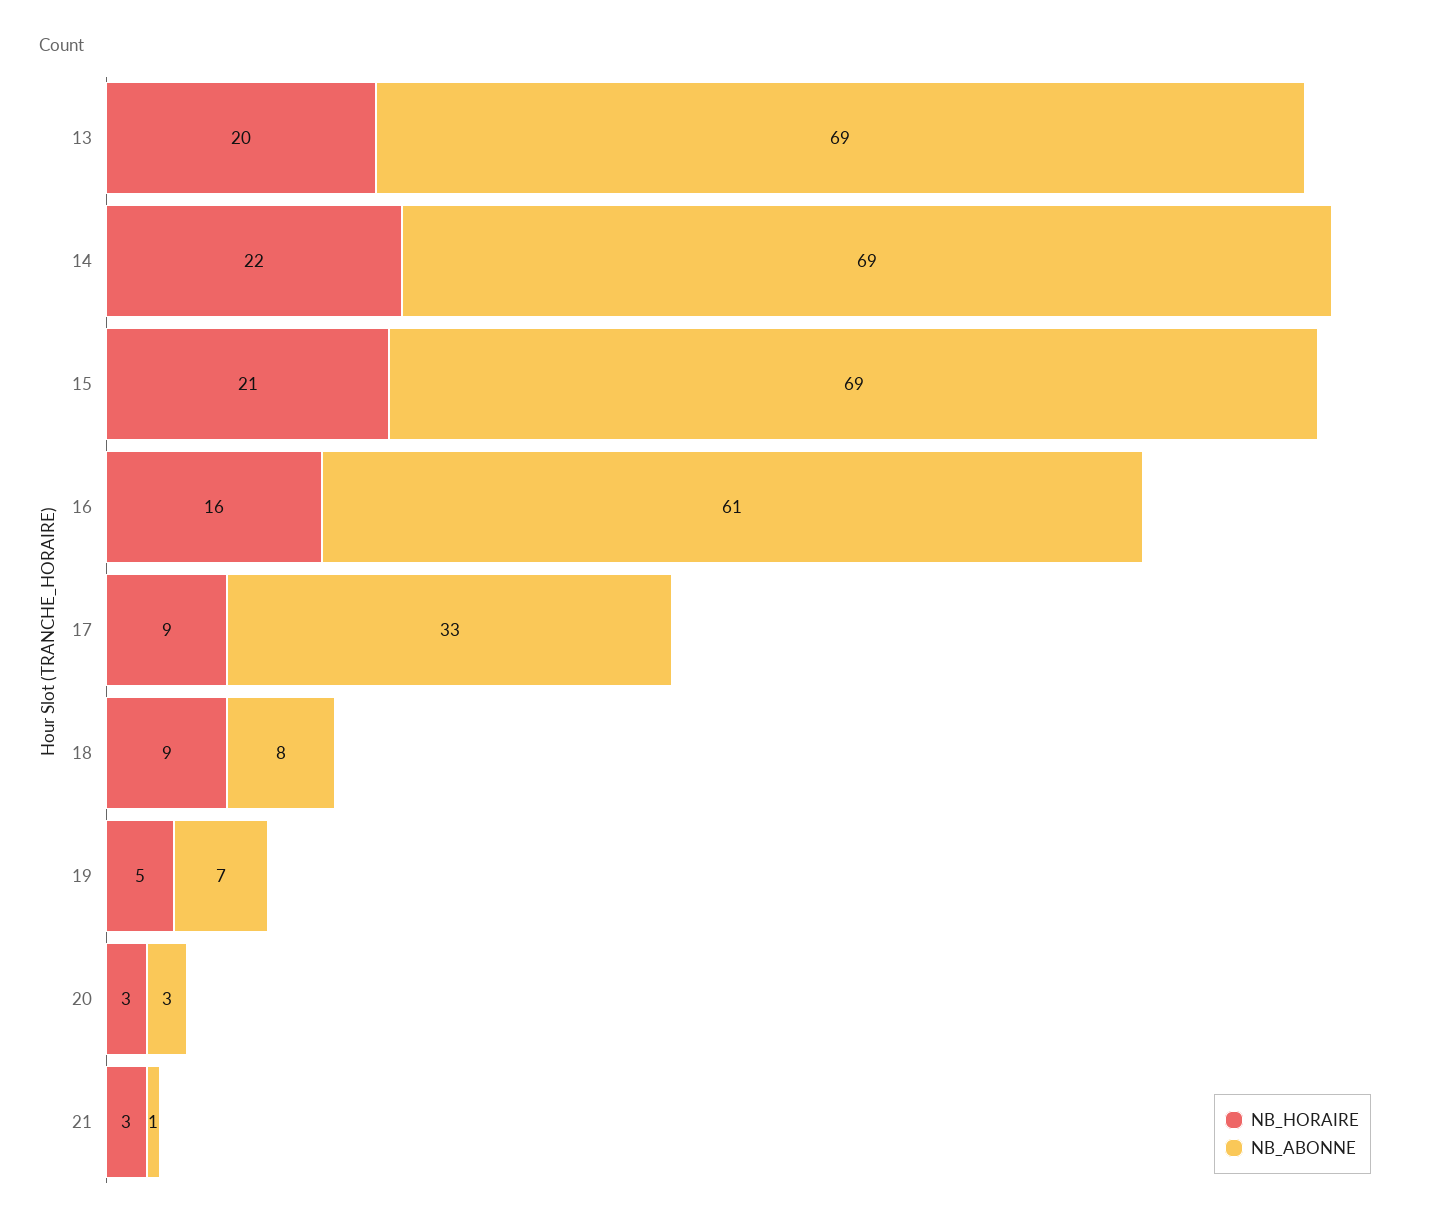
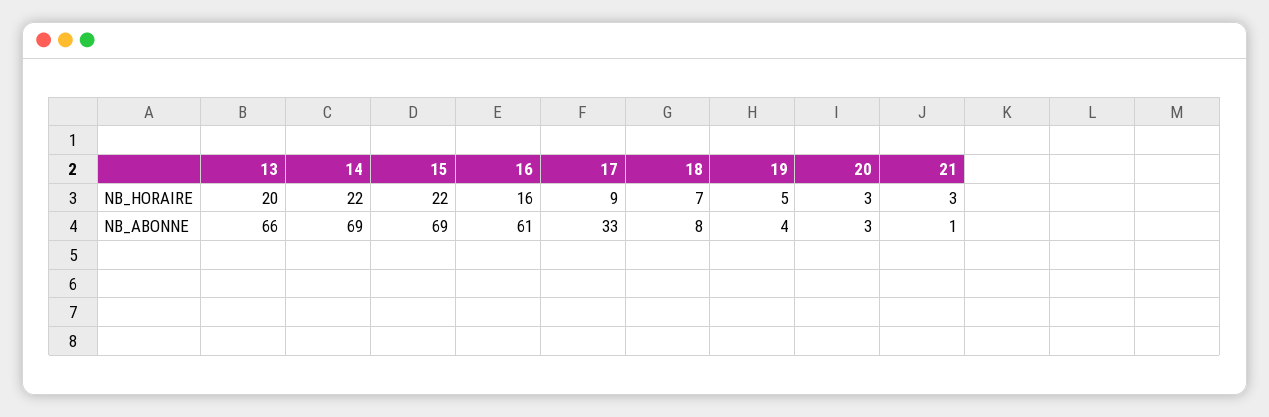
NB_ABONNE, 13: 69 -> 66
NB_HORAIRE, 15: 21 -> 22
NB_HORAIRE, 18: 9 -> 7
NB_ABONNE, 19: 7 -> 4

